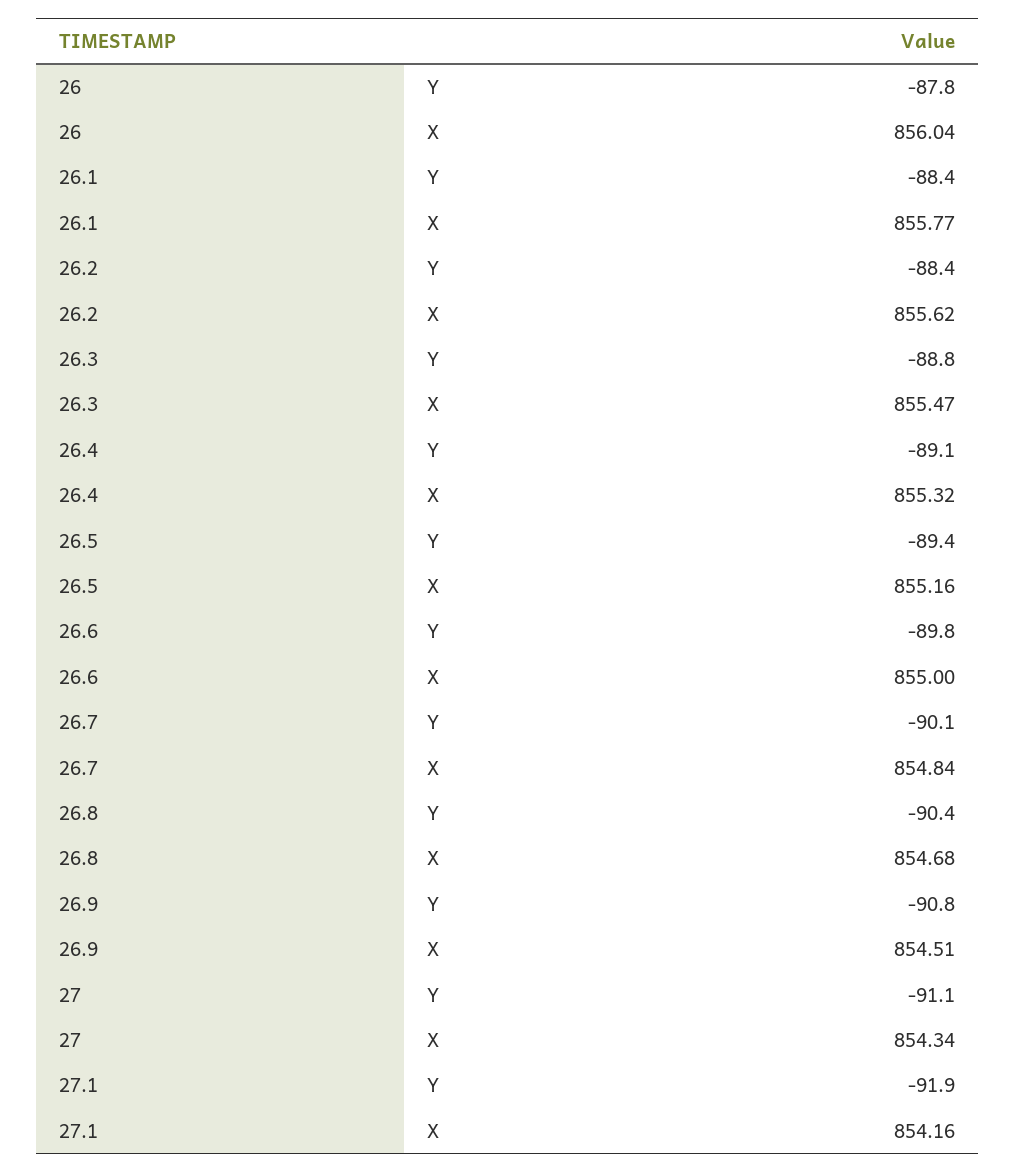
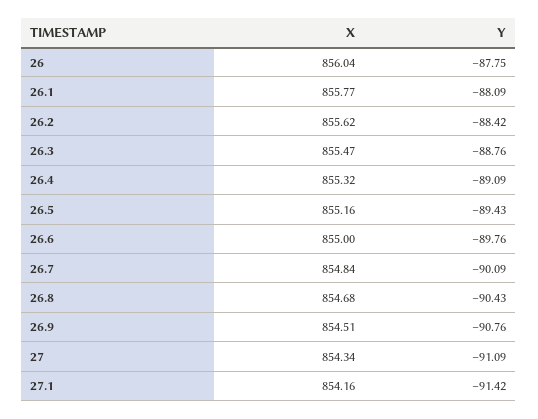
26.1, Y: -88.4 -> -88.09
27.1, Y: -91.9 -> -91.42

